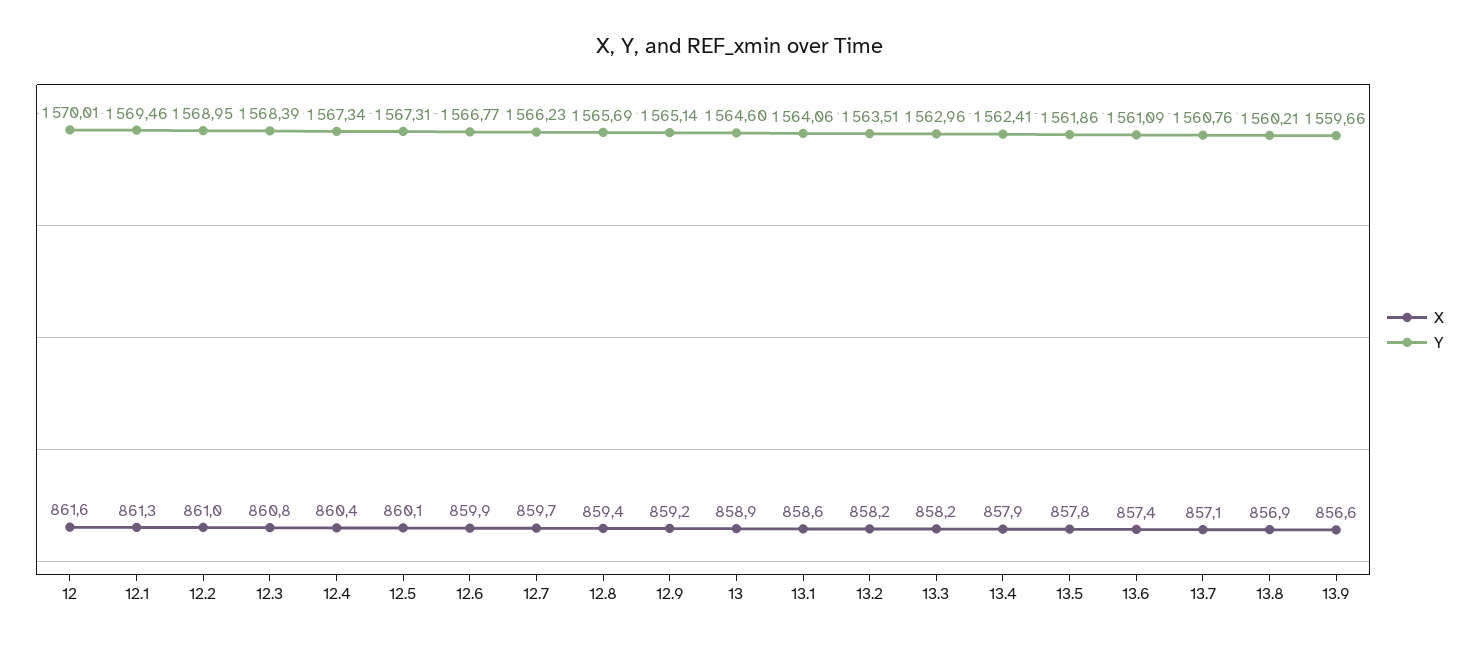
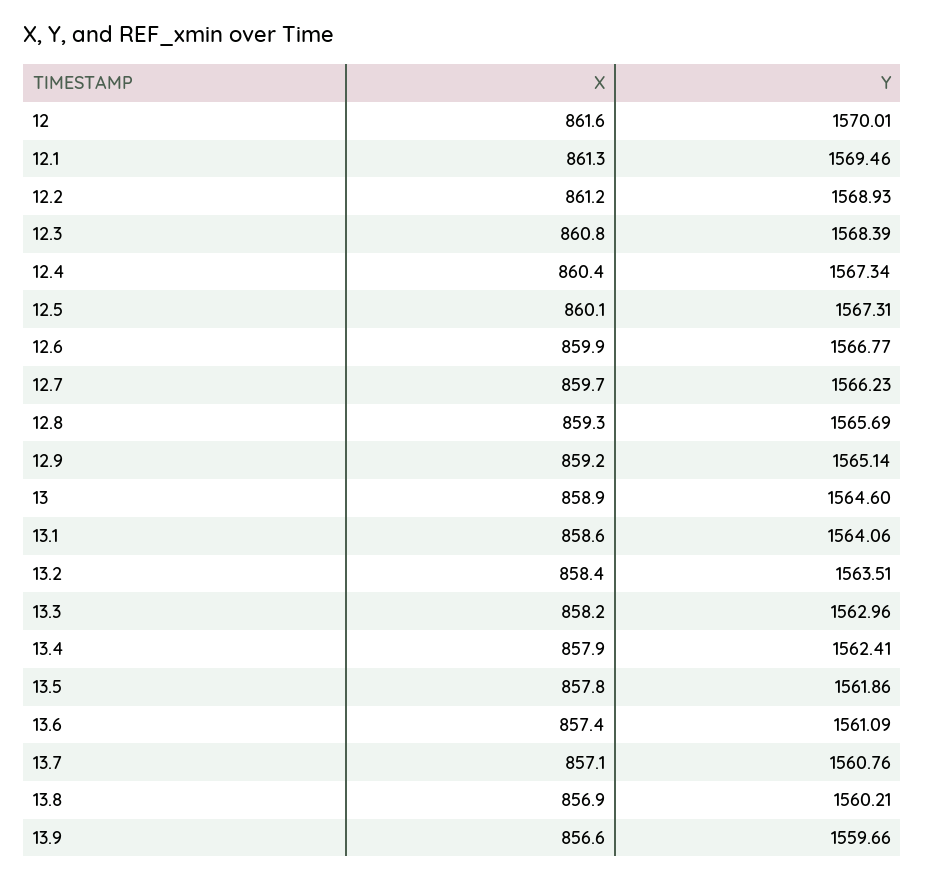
X, 12.2: 861 -> 861.2
Y, 12.2: 1568.95 -> 1568.93
X, 12.8: 859.4 -> 859.3
X, 13.2: 858.2 -> 858.4

